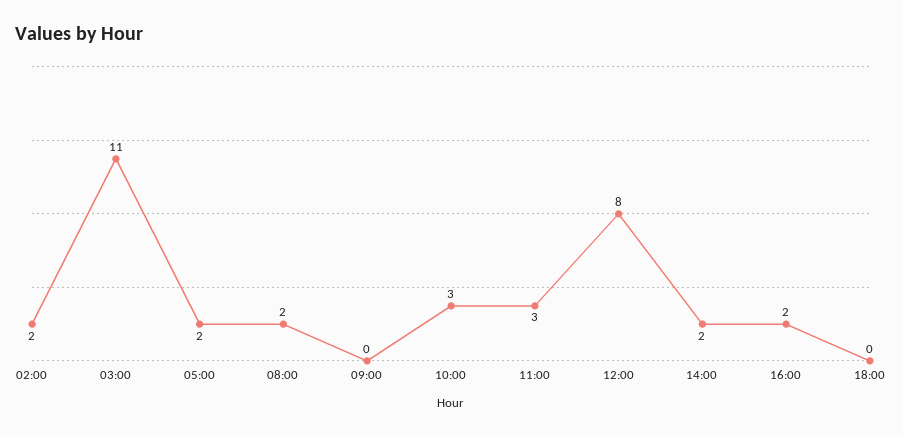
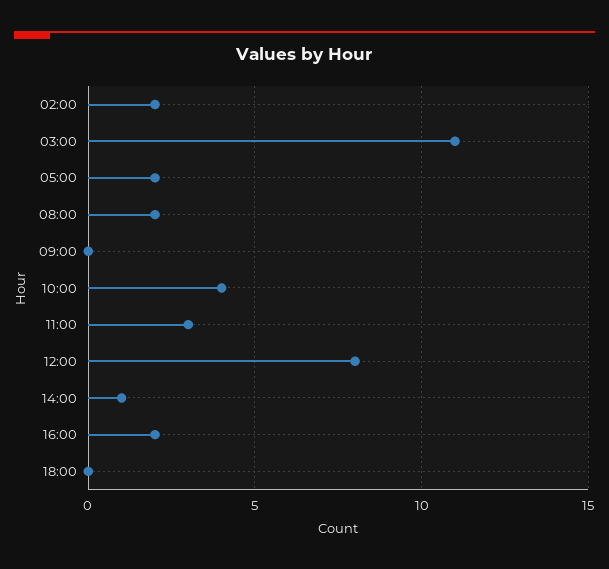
10:00: 3 -> 4
14:00: 2 -> 1

